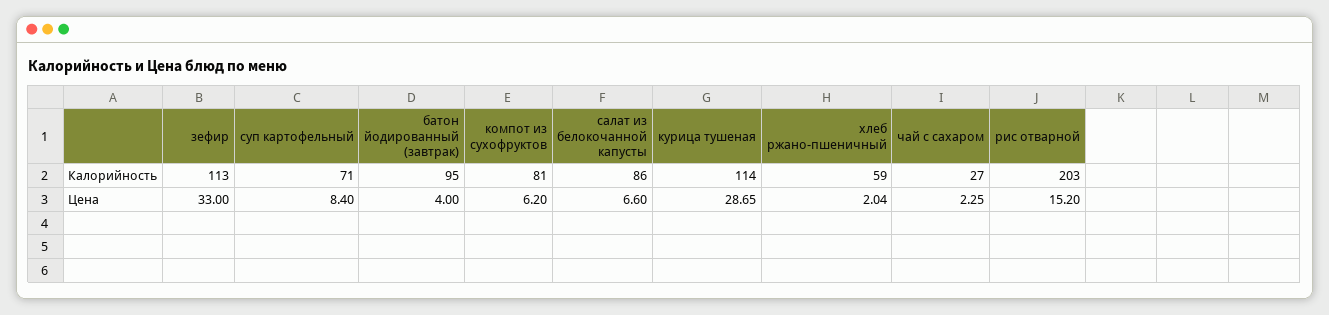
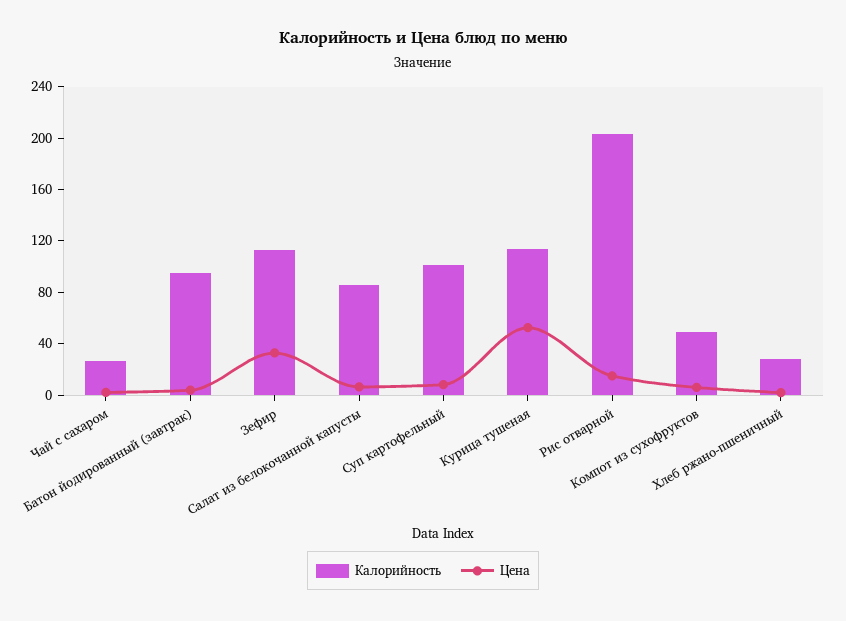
Калорийность, суп картофельный: 71 -> 100
Калорийность, компот из сухофруктов: 81 -> 50
Калорийность, хлеб ржано-пшеничный: 59 -> 30
Цена, курица тушеная: 28.65 -> 50

